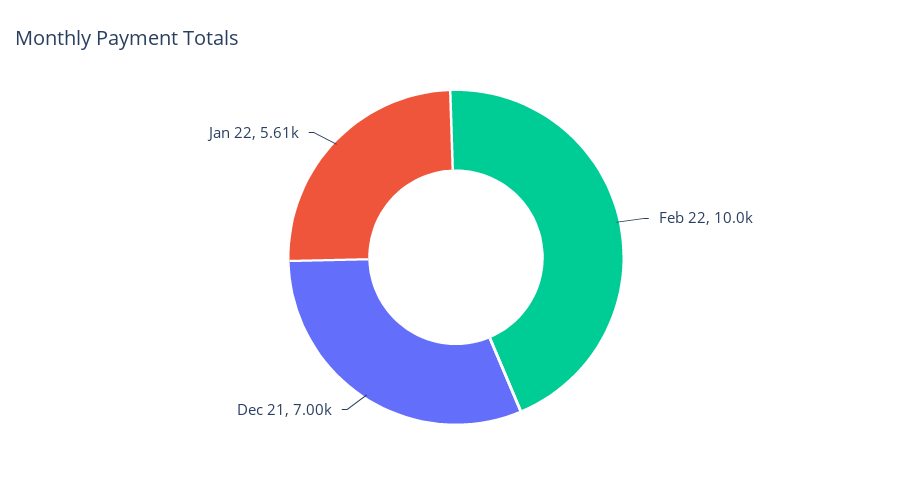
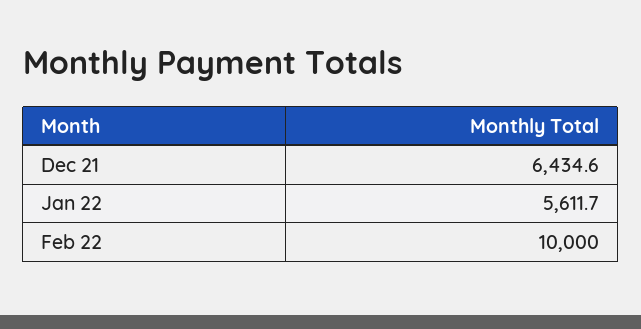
Dec 21: 7000 -> 6434.6

